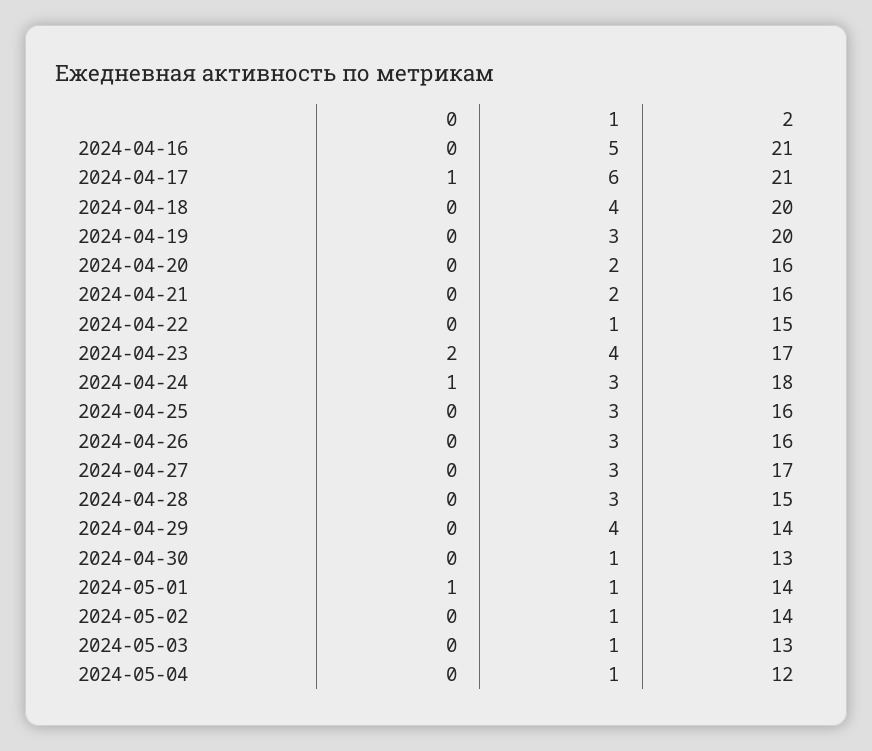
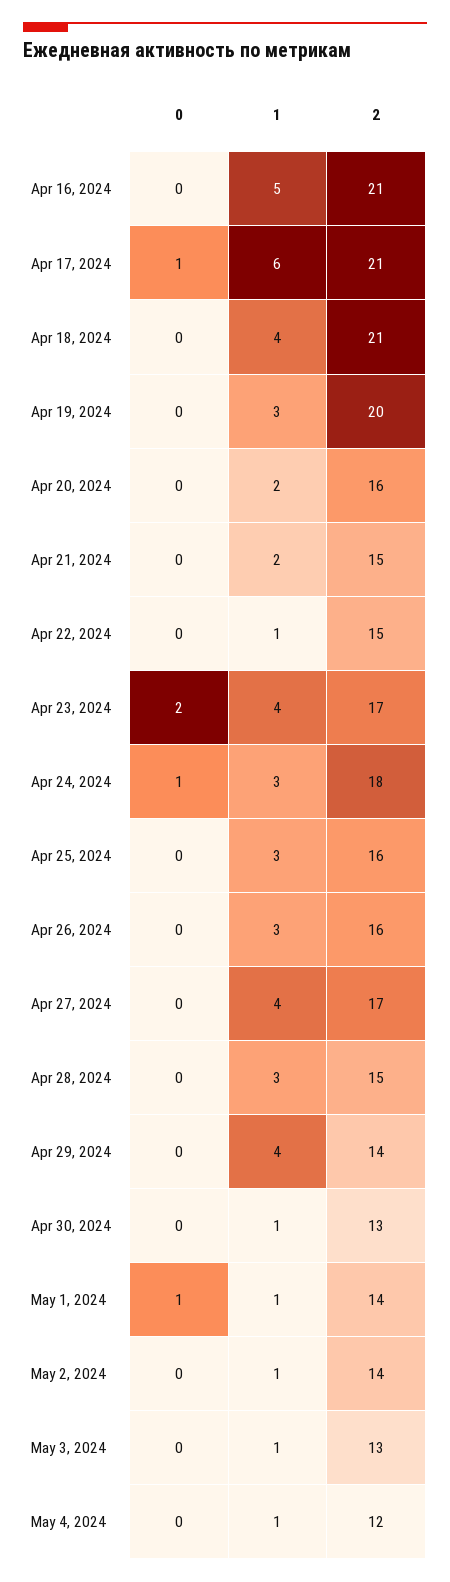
2, 2024-04-18: 20 -> 21
2, 2024-04-21: 16 -> 15
1, 2024-04-27: 3 -> 4

